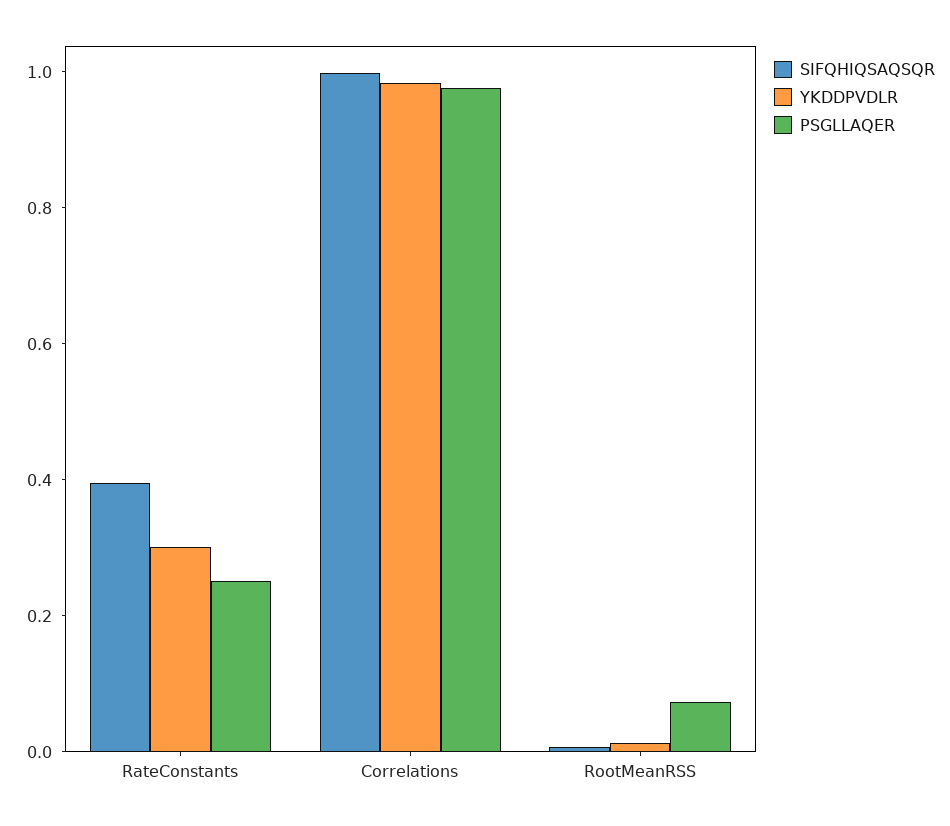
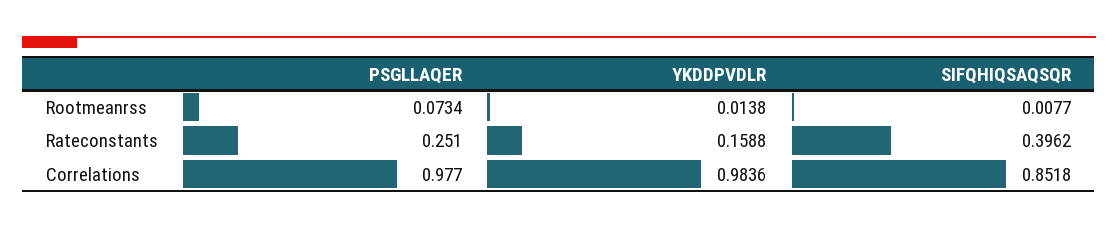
YKDDPVDLR, RateConstants: 0.3 -> 0.1588
SIFQHIQSAQSQR, Correlations: 1 -> 0.8518

